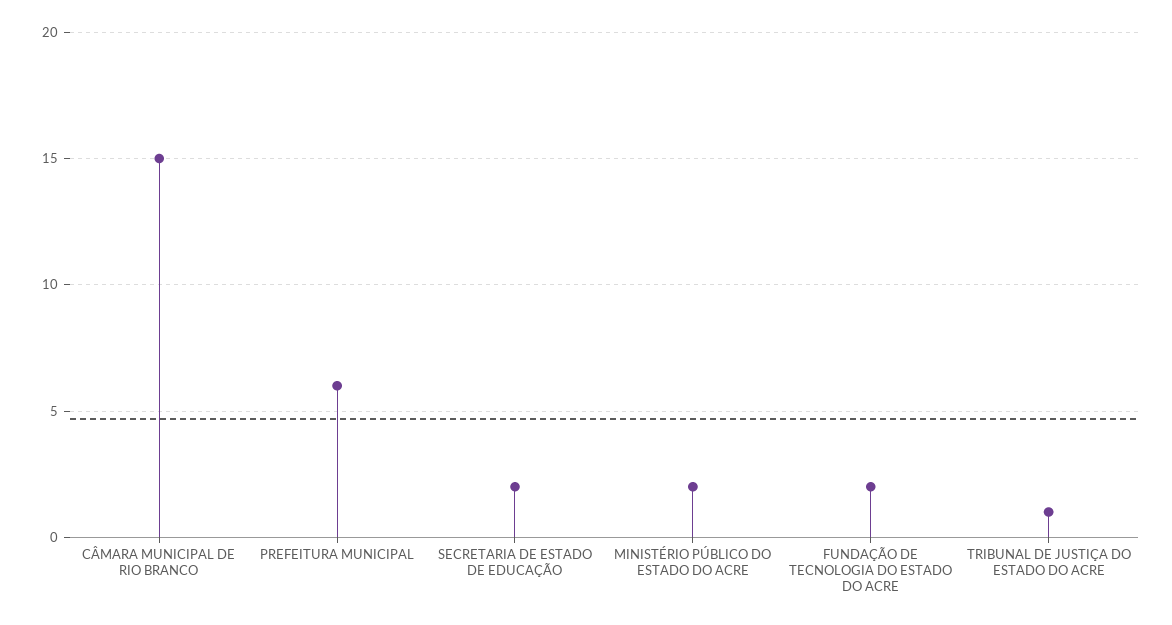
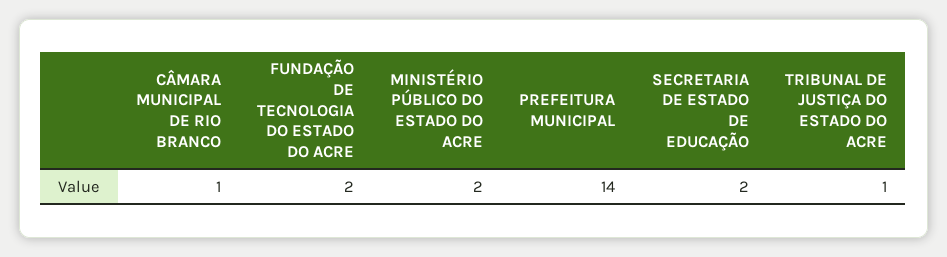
CÂMARA MUNICIPAL DE RIO BRANCO: 15 -> 1
PREFEITURA MUNICIPAL: 6 -> 14

